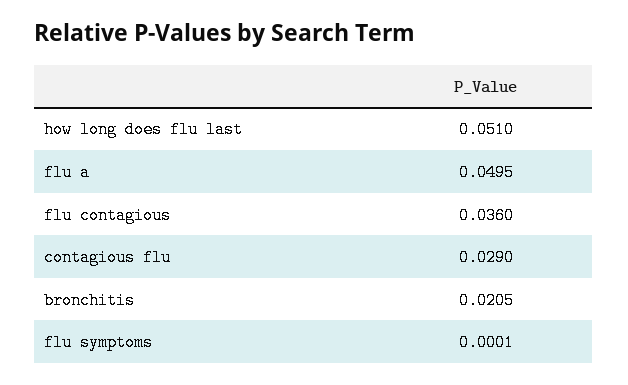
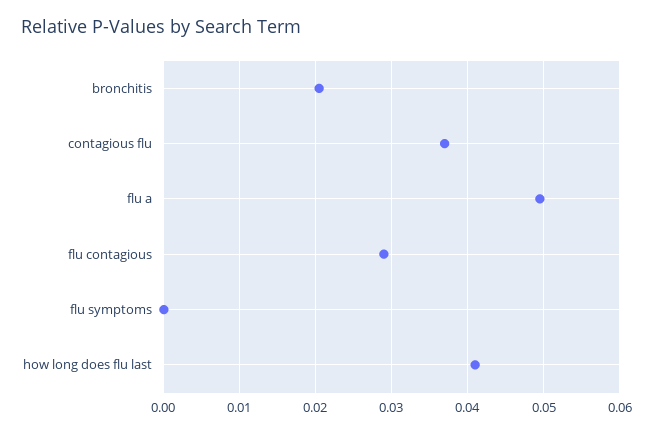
how long does flu last: 0.051 -> 0.041
flu contagious: 0.036 -> 0.029
contagious flu: 0.029 -> 0.037

